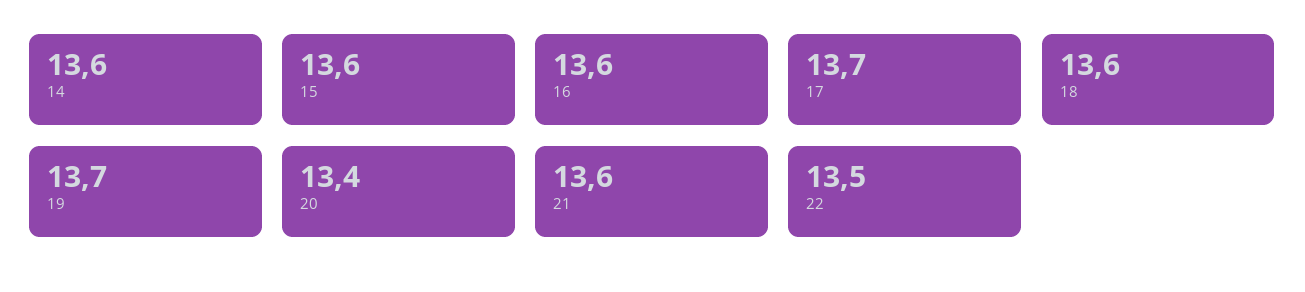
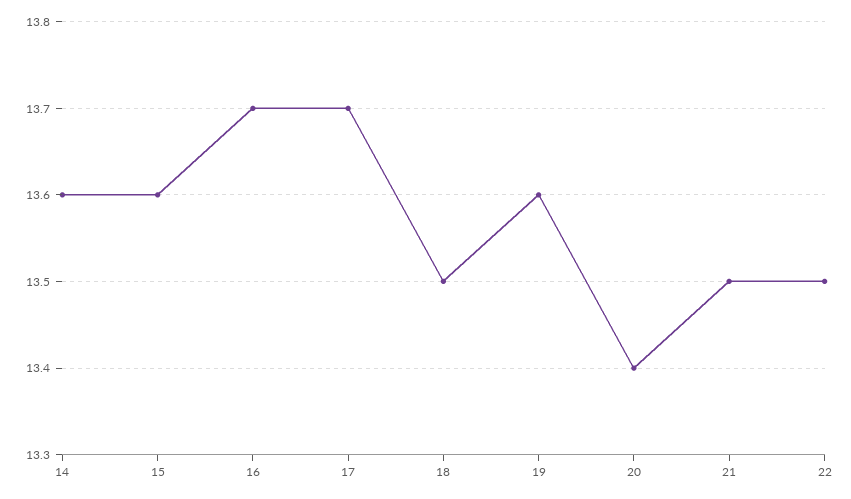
16: 13.6 -> 13.7
18: 13.6 -> 13.5
19: 13.7 -> 13.6
21: 13.6 -> 13.5

